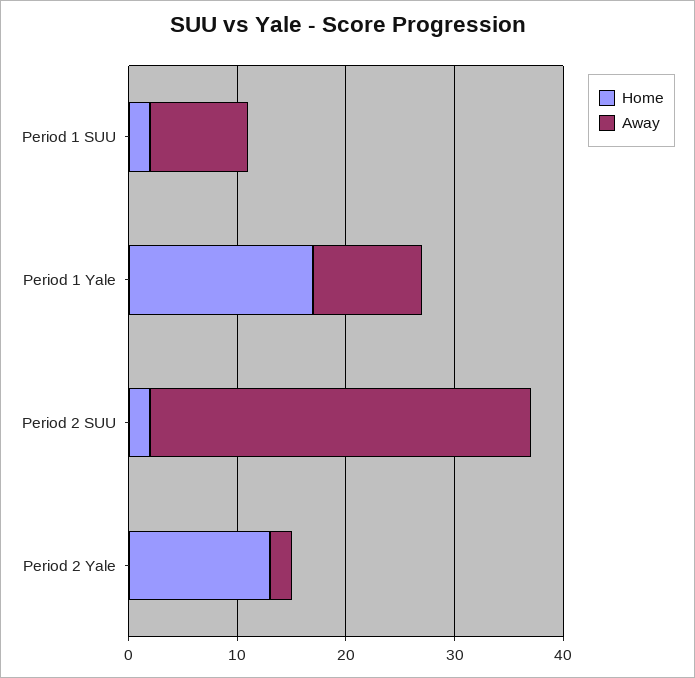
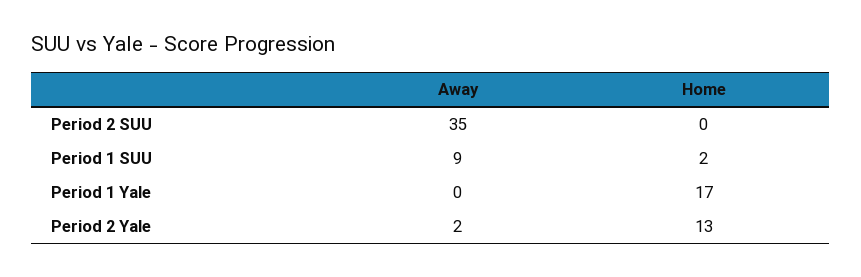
Away, Period 1 Yale: 10 -> 0
Home, Period 2 SUU: 2 -> 0

